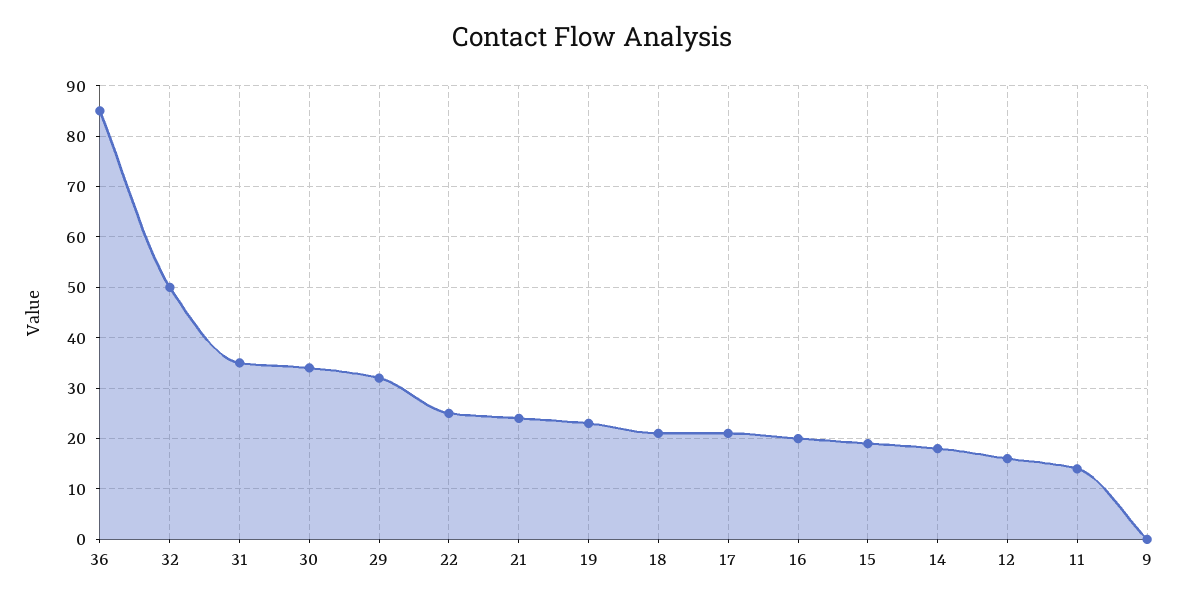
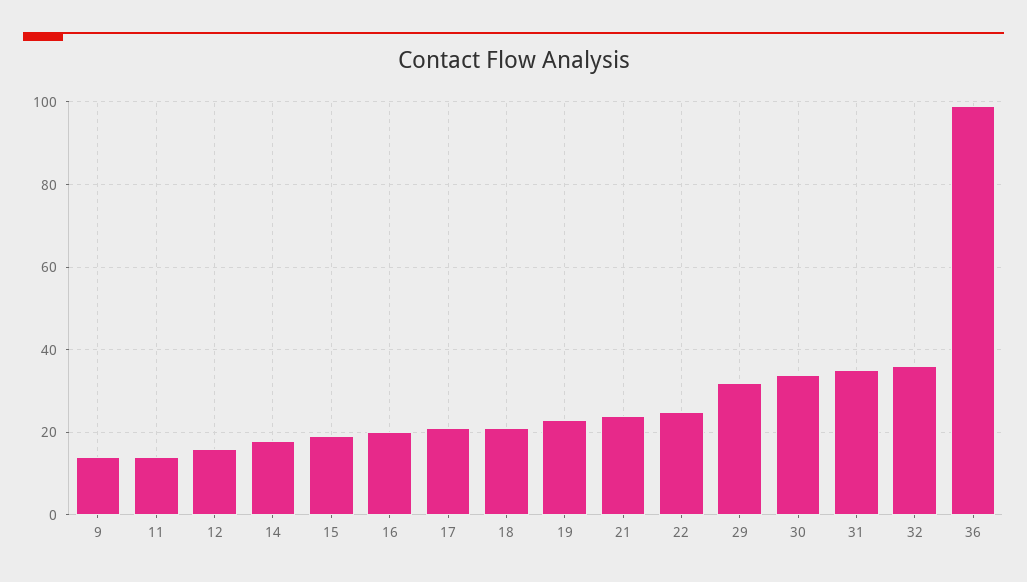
36: 85 -> 100
32: 50 -> 35
9: 0 -> 15

